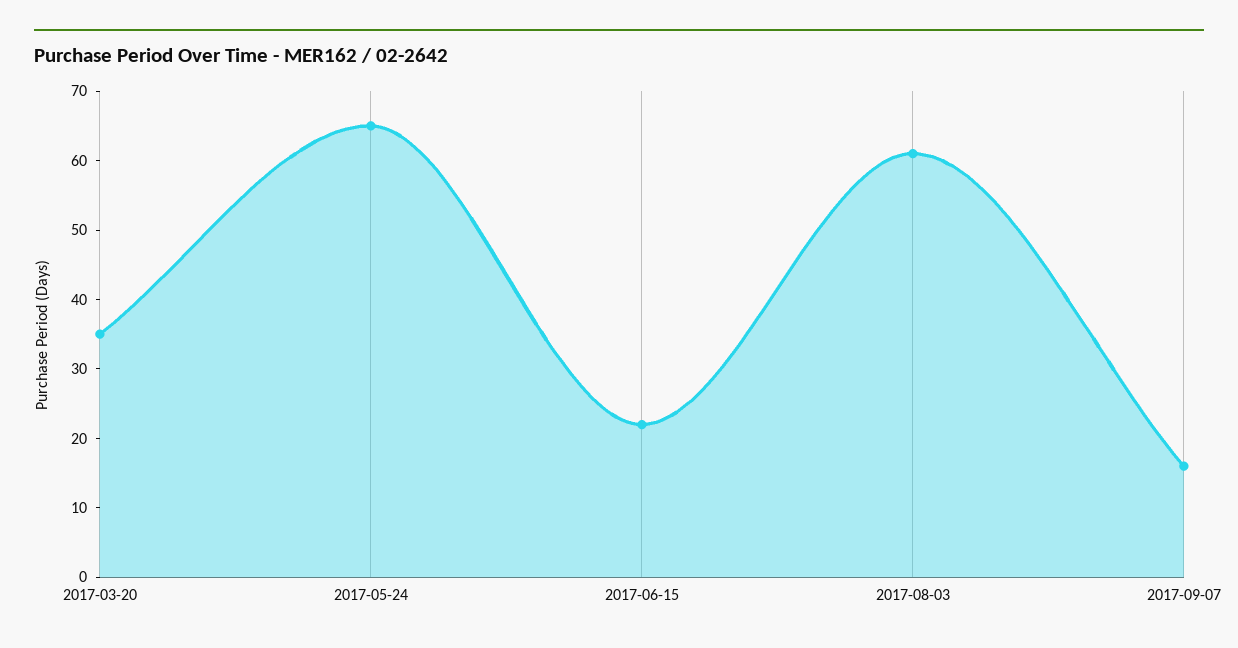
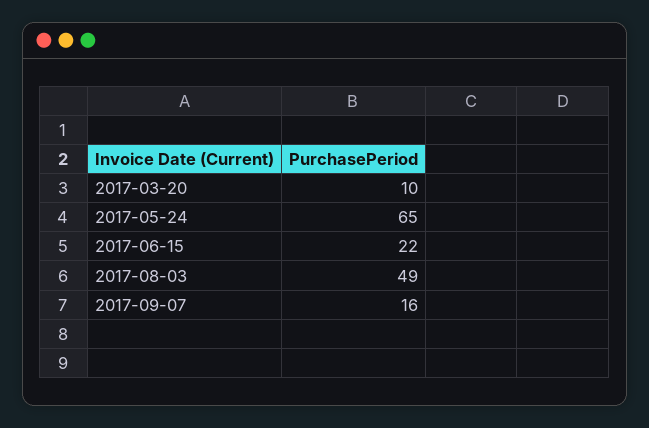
2017-03-20: 35 -> 10
2017-08-03: 60 -> 49

